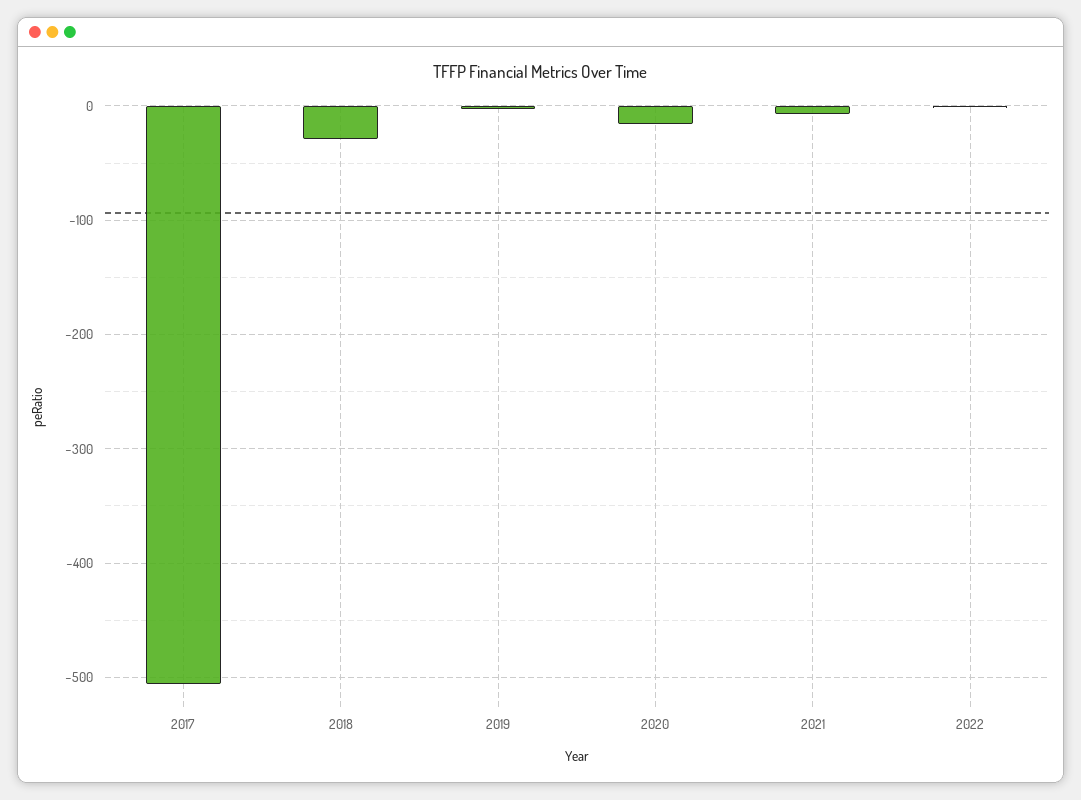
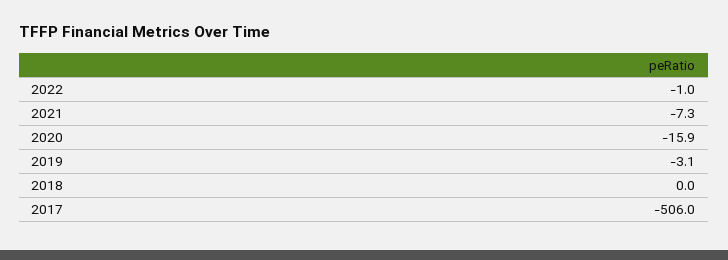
2018: -30 -> 0

